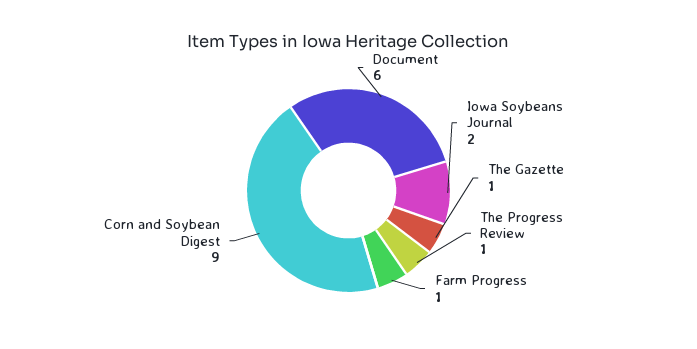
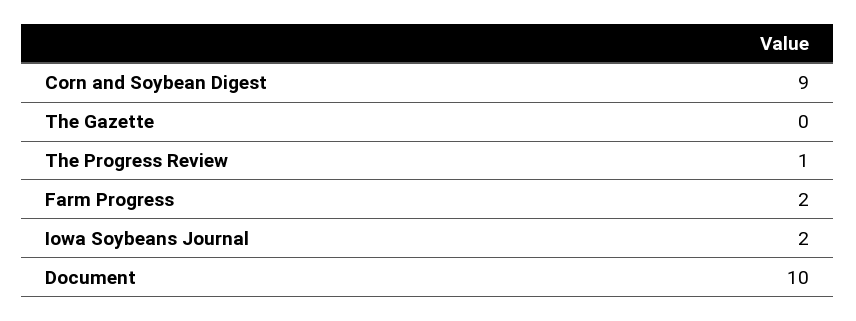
Document: 6 -> 10
The Gazette: 1 -> 0
Farm Progress: 1 -> 2

